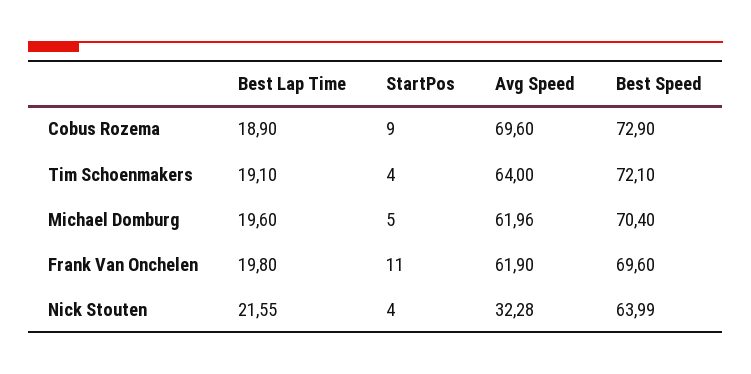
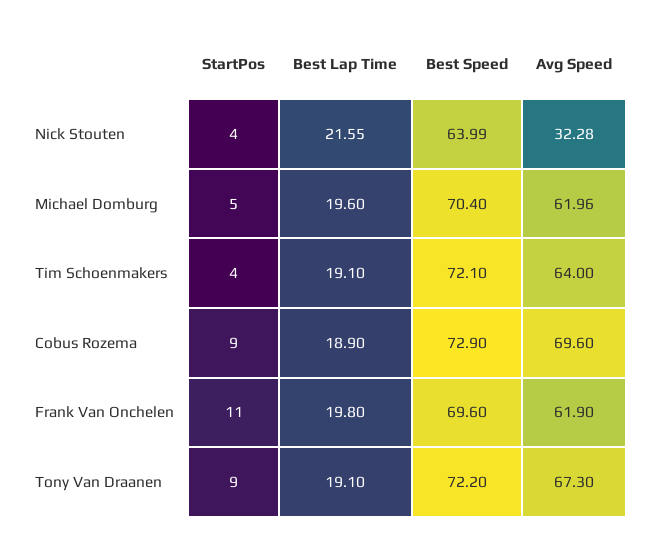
StartPos, Tony Van Draanen: none -> 9
Best Lap Time, Tony Van Draanen: none -> 19.1
Best Speed, Tony Van Draanen: none -> 72.2
Avg Speed, Tony Van Draanen: none -> 67.3

